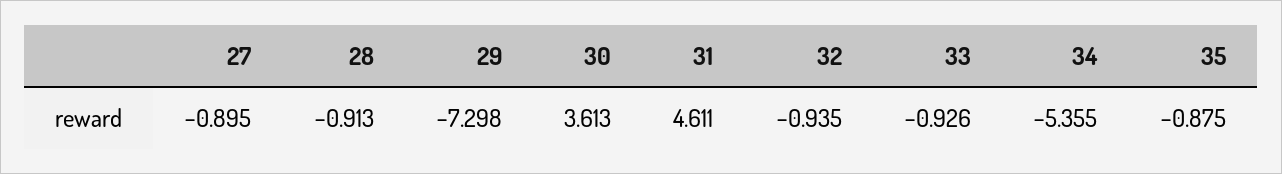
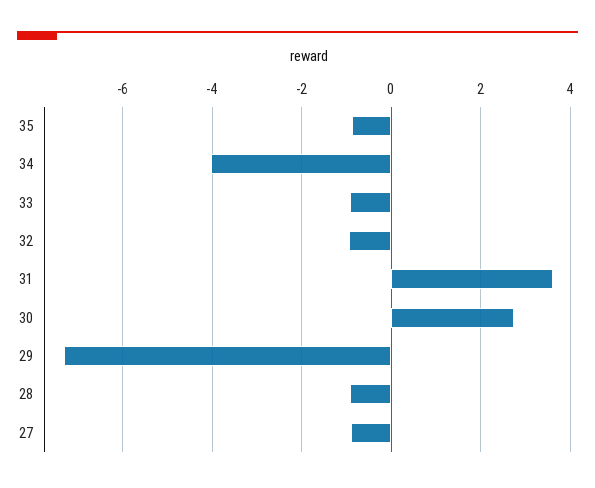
30: 3.613 -> 2.8
31: 4.611 -> 3.6
34: -5.355 -> -4

